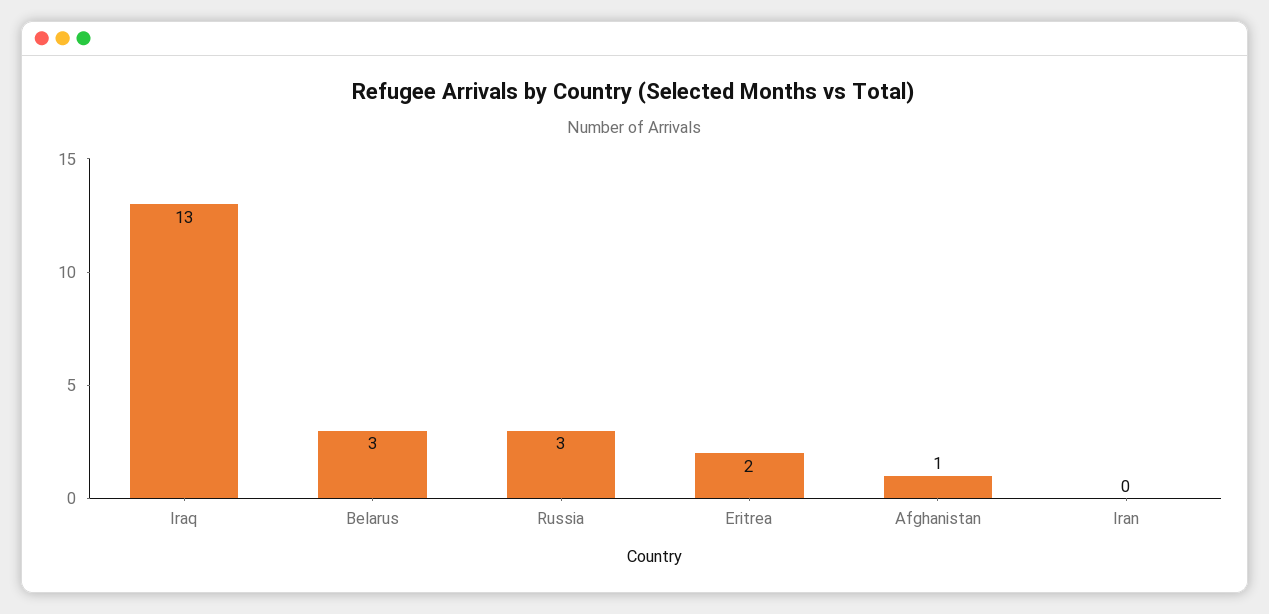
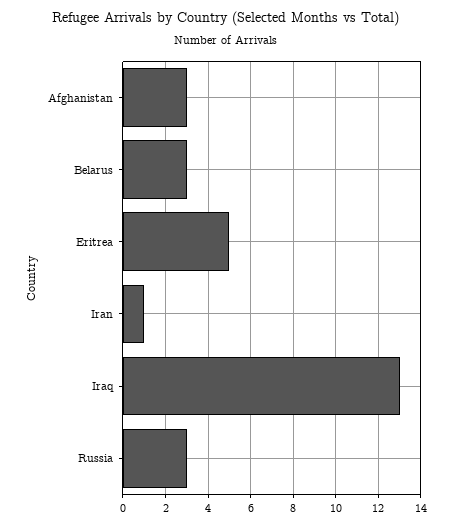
Eritrea: 2 -> 5
Afghanistan: 1 -> 3
Iran: 0 -> 1

